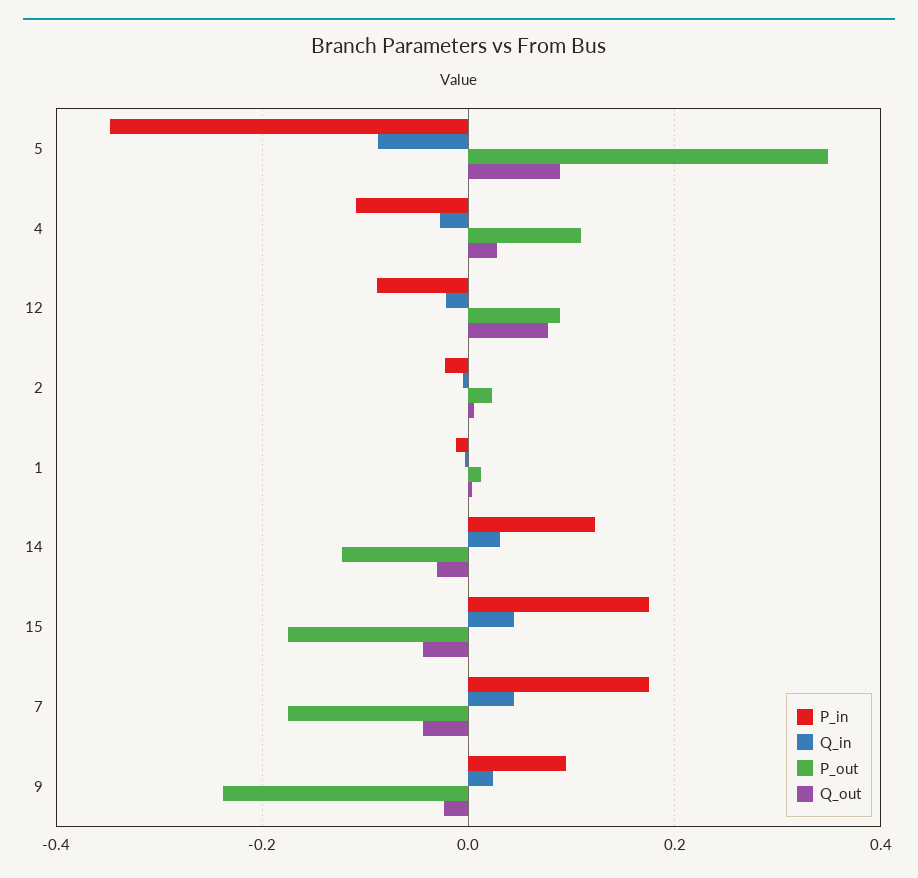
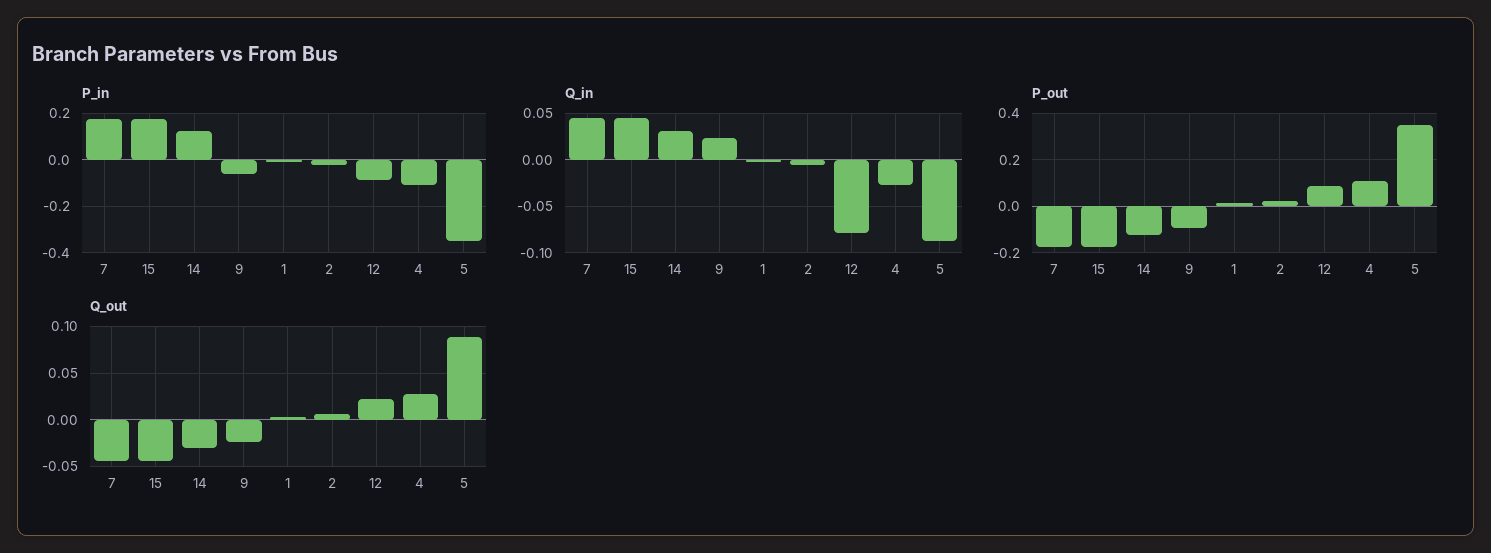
Q_in, 12: -0.02 -> -0.08
Q_out, 12: 0.08 -> 0.02
P_in, 9: 0.1 -> -0.05
P_out, 9: -0.24 -> -0.1

